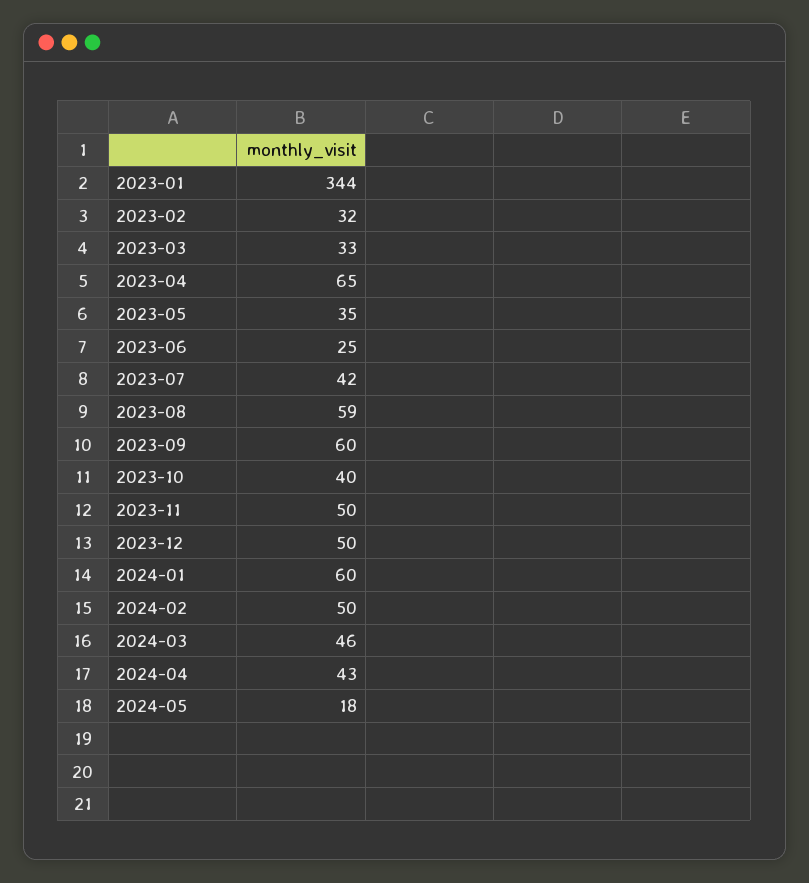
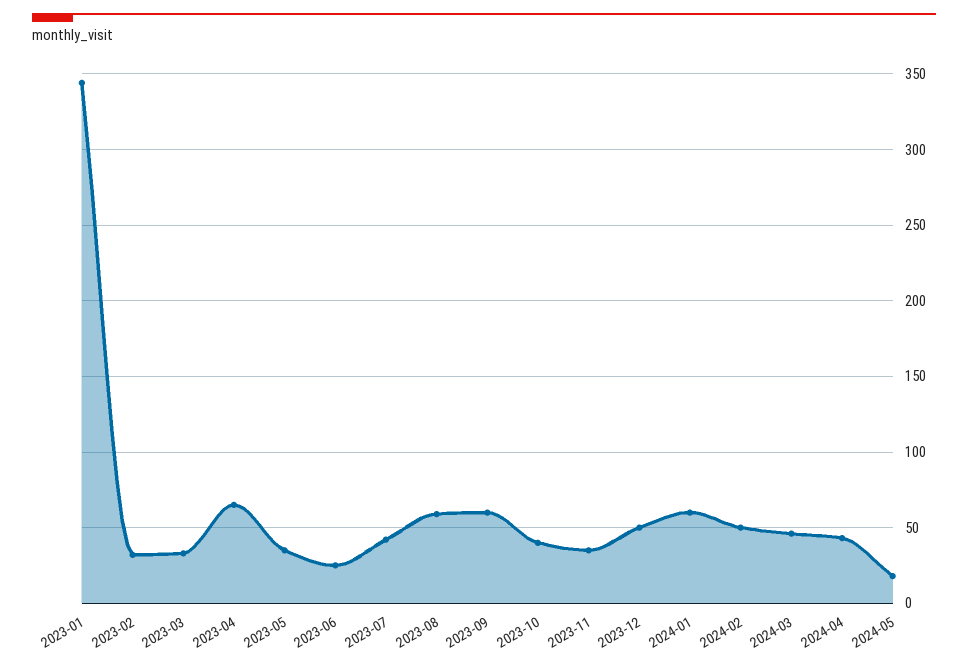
2023-11: 50 -> 35

